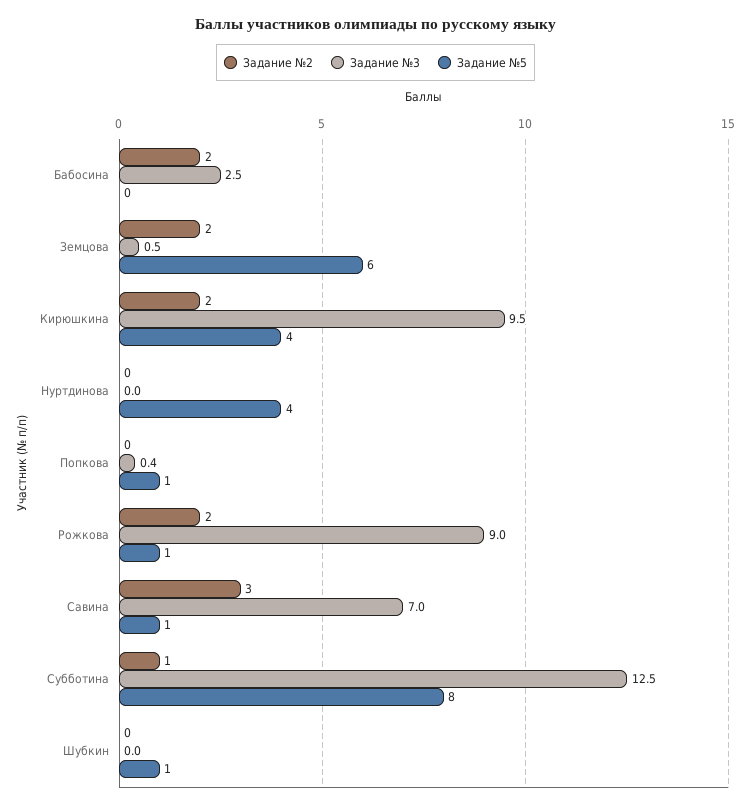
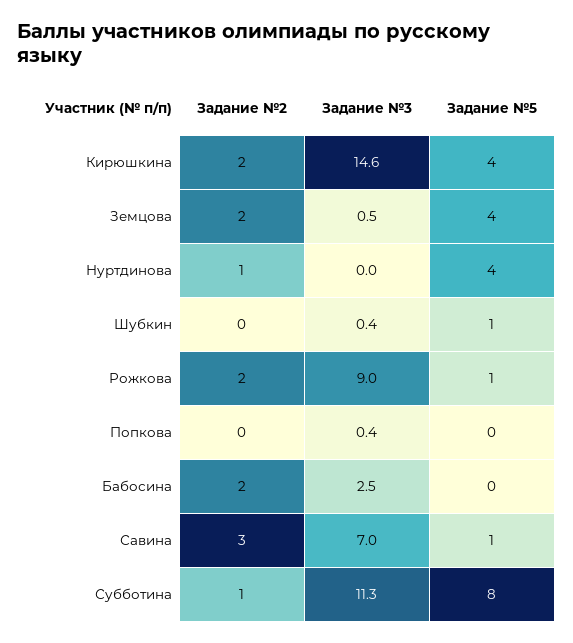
Задание №5, Земцова: 6 -> 4
Задание №3, Кирюшкина: 9.5 -> 14.6
Задание №2, Нуртдинова: 0 -> 1
Задание №5, Попкова: 1 -> 0
Задание №3, Субботина: 12.5 -> 11.3
Задание №3, Шубкин: 0 -> 0.4

